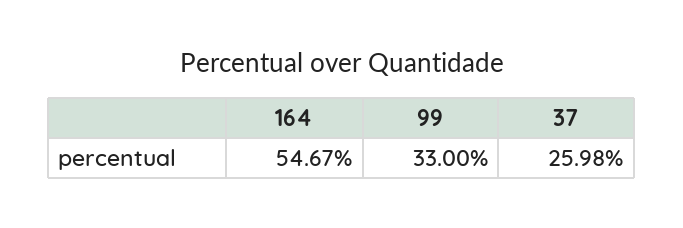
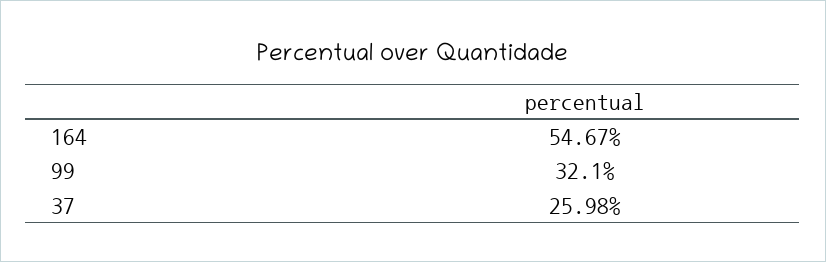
99: 33 -> 32.1

